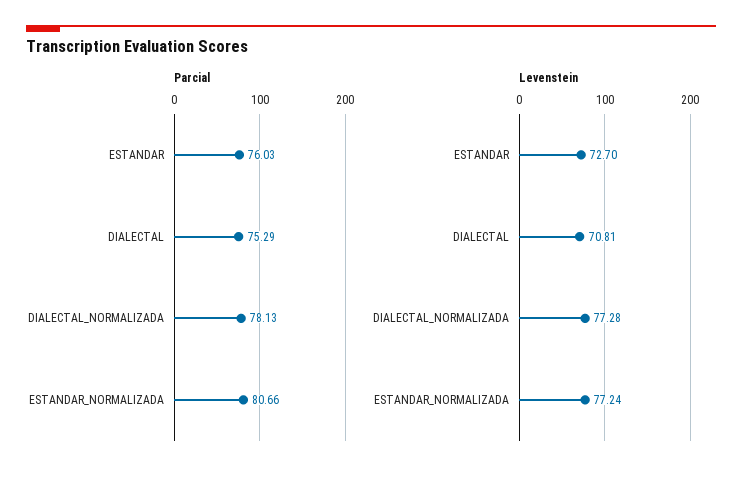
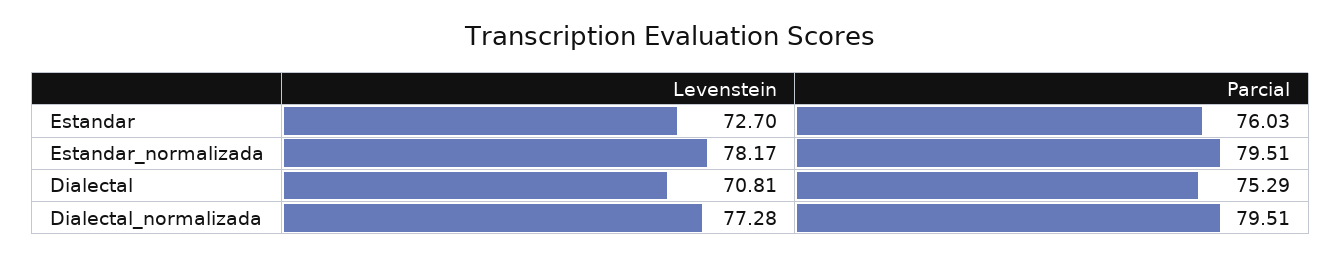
Parcial, DIALECTAL_NORMALIZADA: 78.13 -> 79.51
Parcial, ESTANDAR_NORMALIZADA: 80.66 -> 79.51
Levenstein, ESTANDAR_NORMALIZADA: 77.24 -> 78.17

